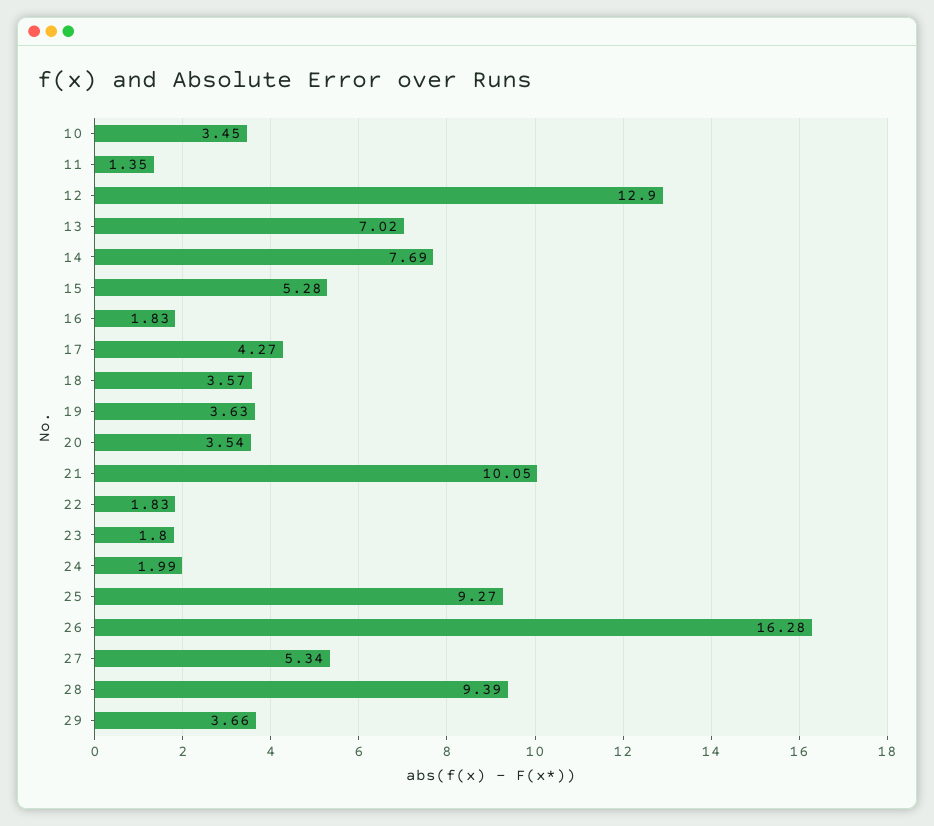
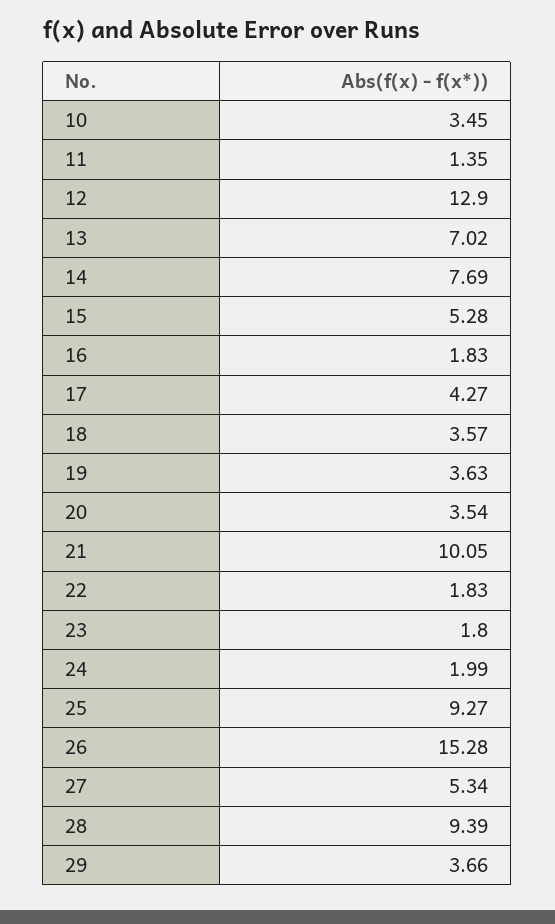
26: 16.28 -> 15.28

